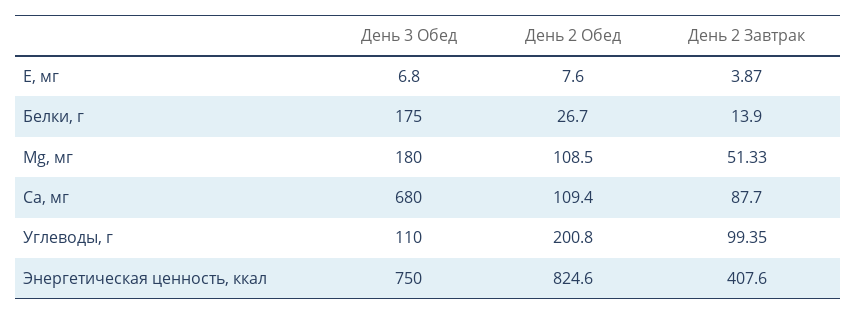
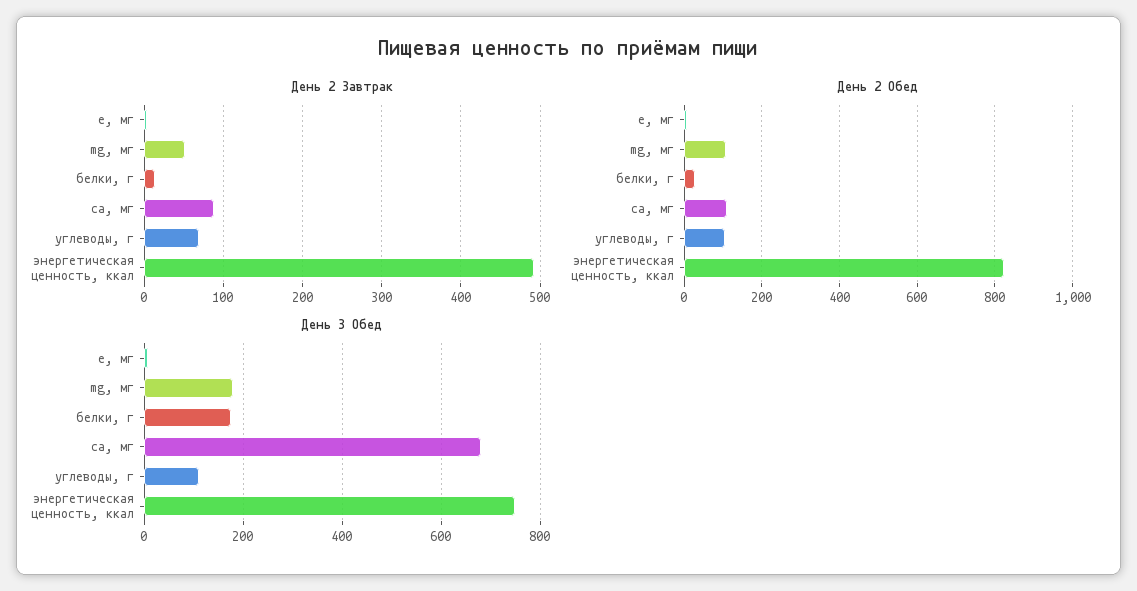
День 2 Обед, Углеводы, г: 200.8 -> 100
День 2 Завтрак, Углеводы, г: 99.35 -> 70
День 2 Завтрак, Энергетическая ценность, ккал: 407.6 -> 490

